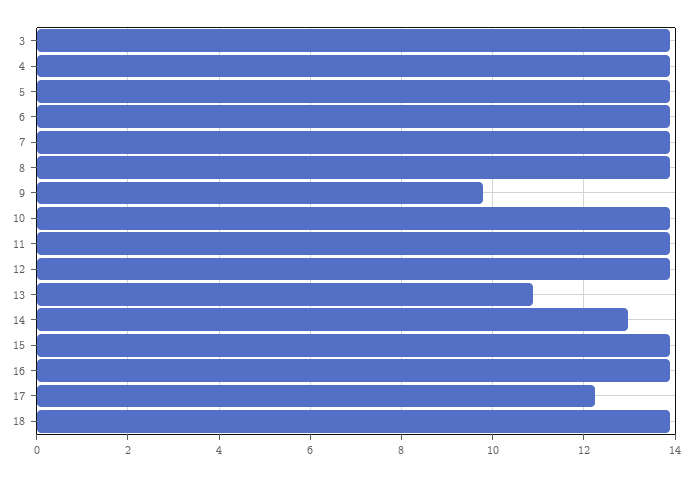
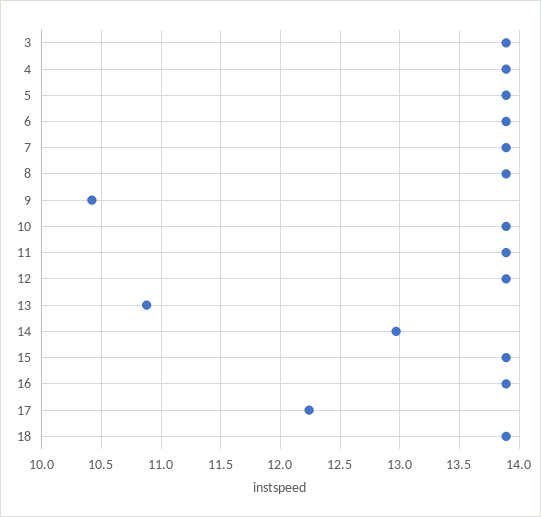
9: 9.8 -> 10.4

